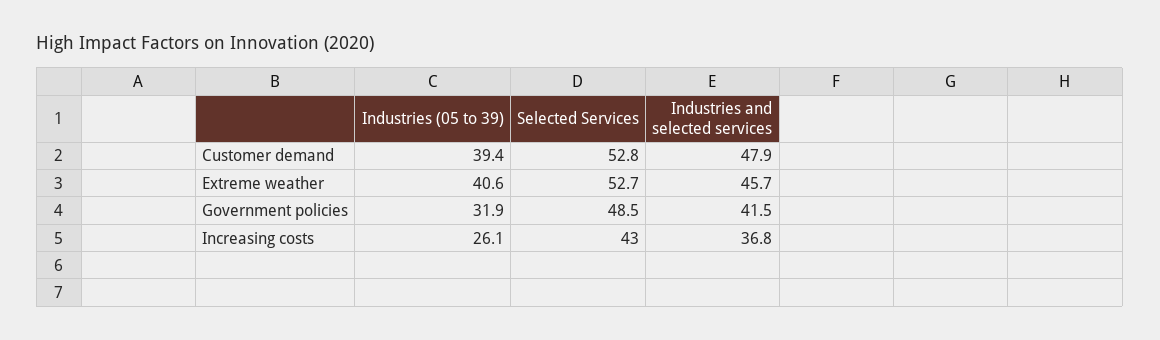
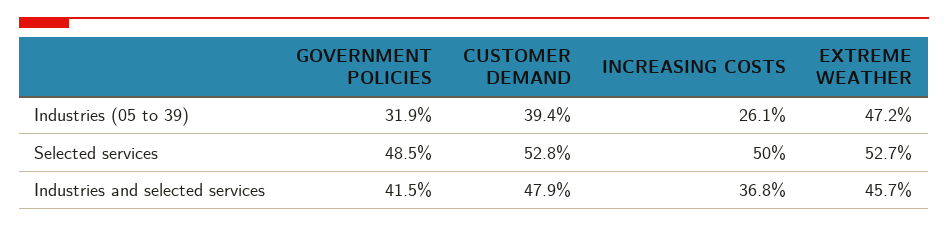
Industries (05 to 39), Extreme weather: 40.6 -> 47.2
Selected Services, Increasing costs: 43 -> 50

